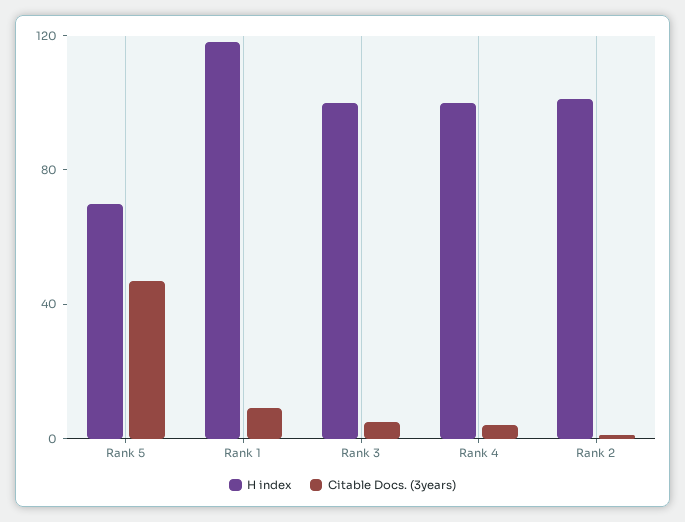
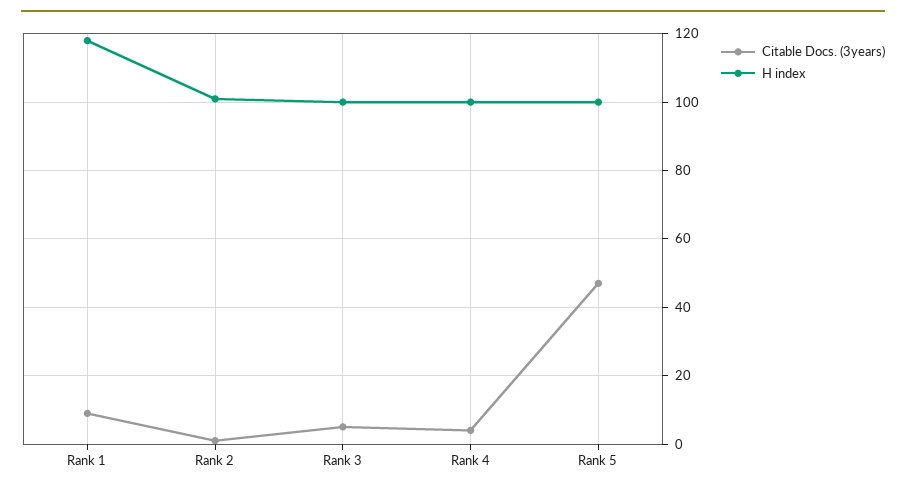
H index, Rank 5: 70 -> 100

